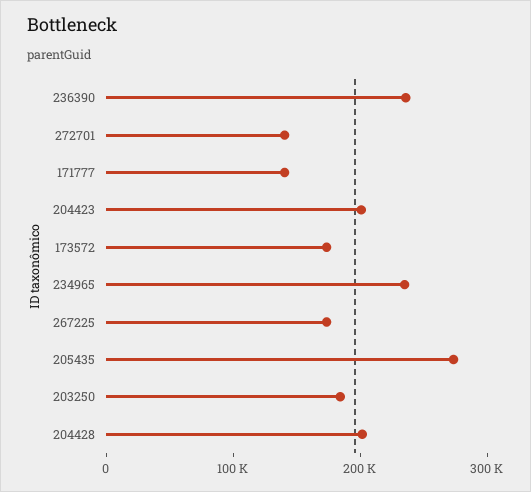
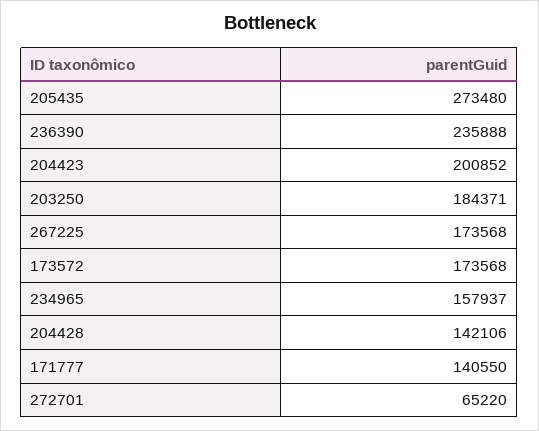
272701: 140000 -> 65220
234965: 240000 -> 157937
204428: 200000 -> 142106

